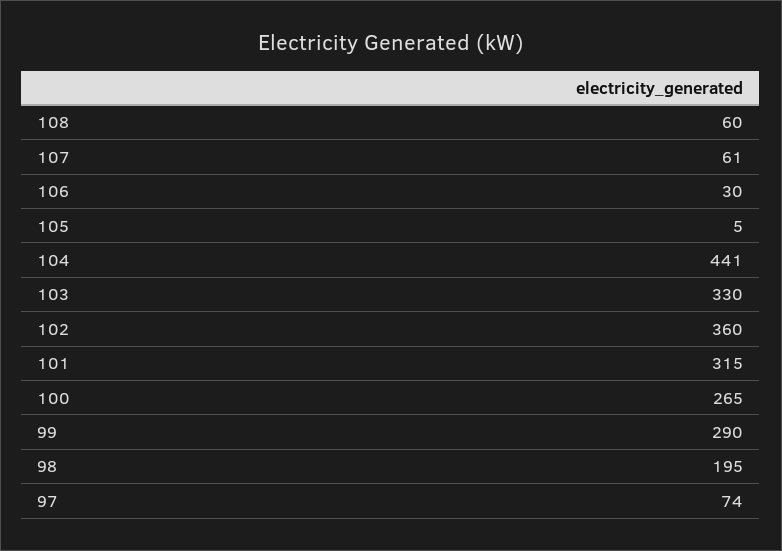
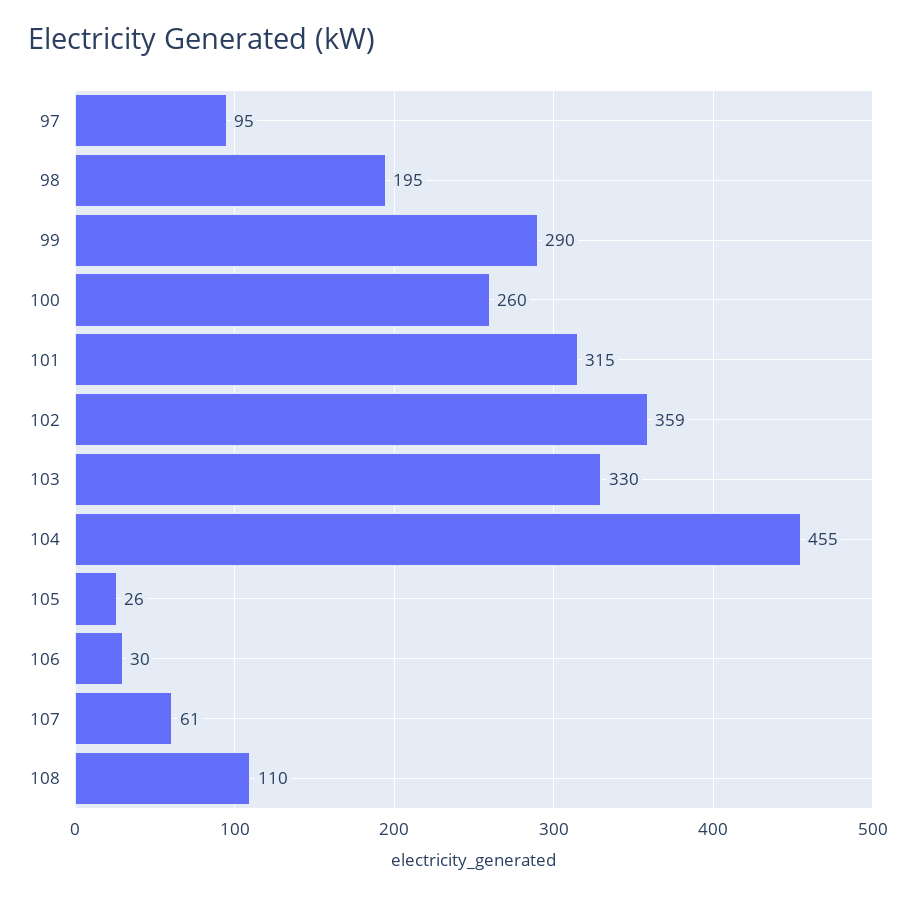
108: 60 -> 110
105: 5 -> 26
104: 441 -> 455
102: 360 -> 359
100: 265 -> 260
97: 74 -> 95

